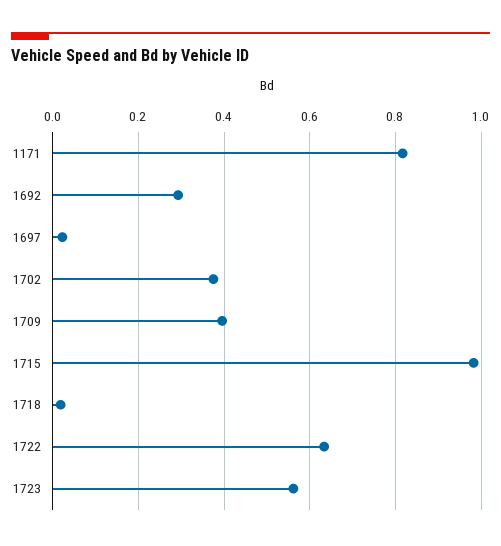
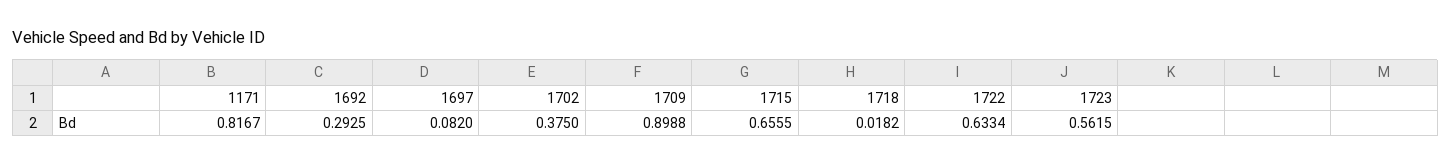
1697: 0.02 -> 0.082
1709: 0.4 -> 0.8988
1715: 0.98 -> 0.6555

